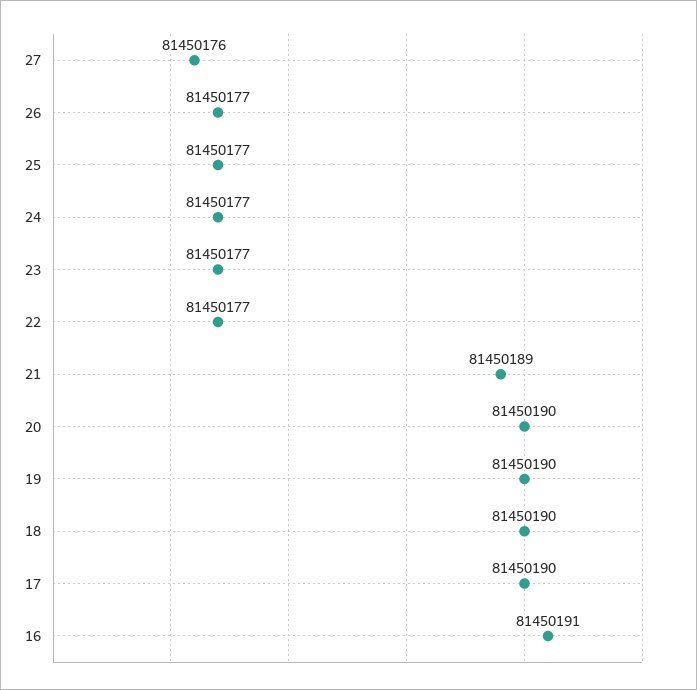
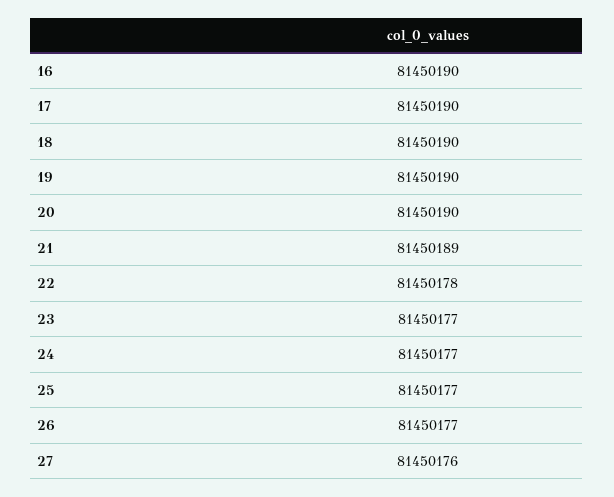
22: 81450177 -> 81450178
16: 81450191 -> 81450190

